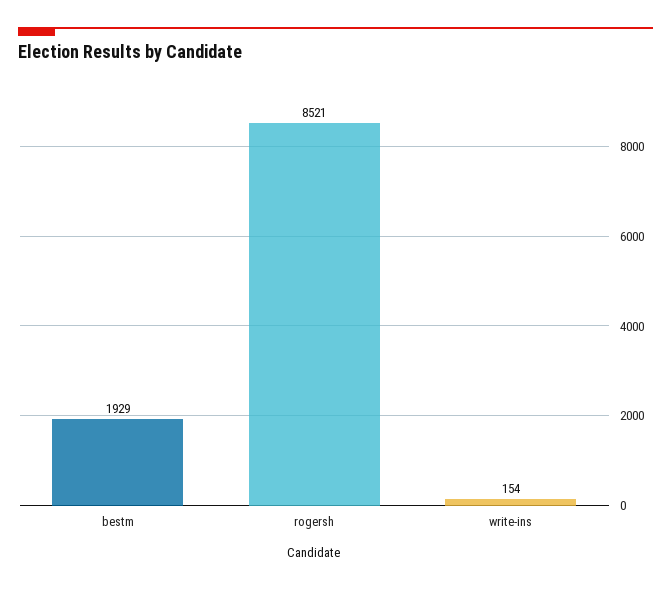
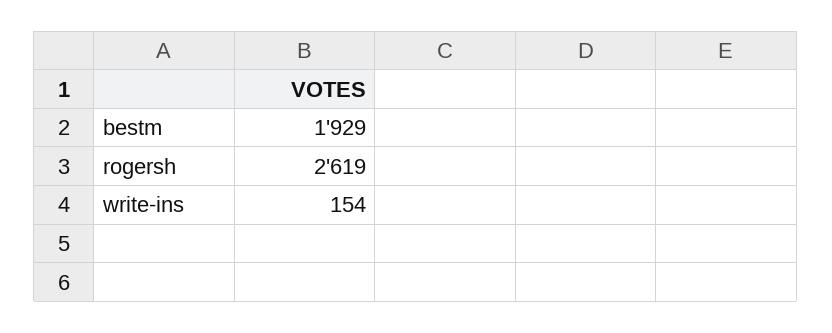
rogersh: 8521 -> 2619

